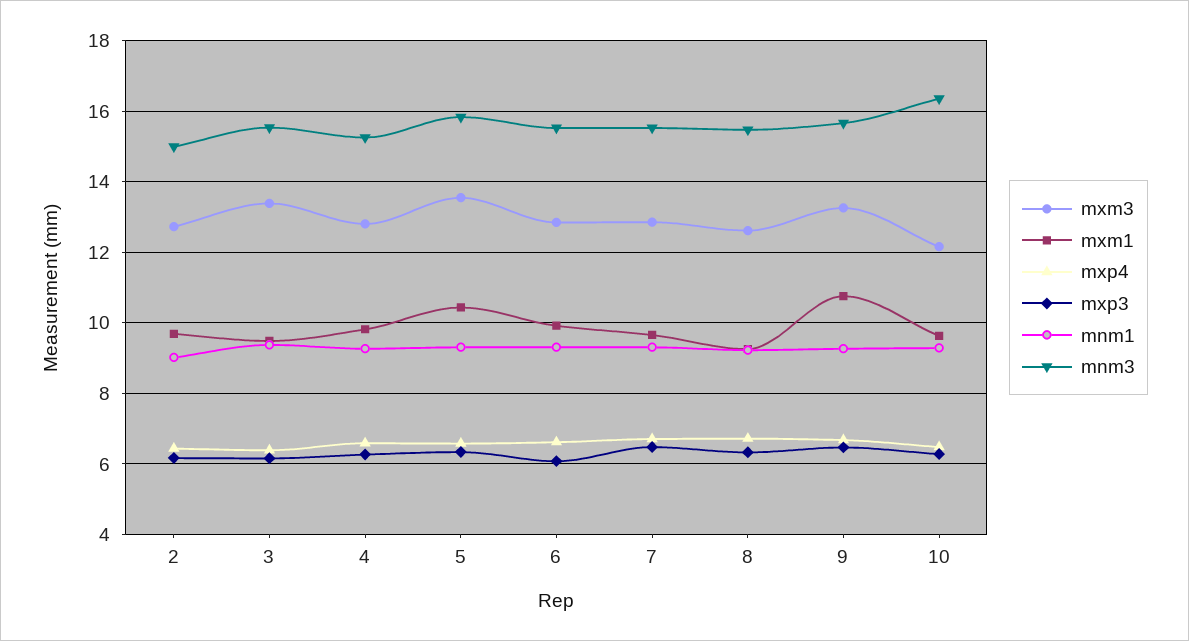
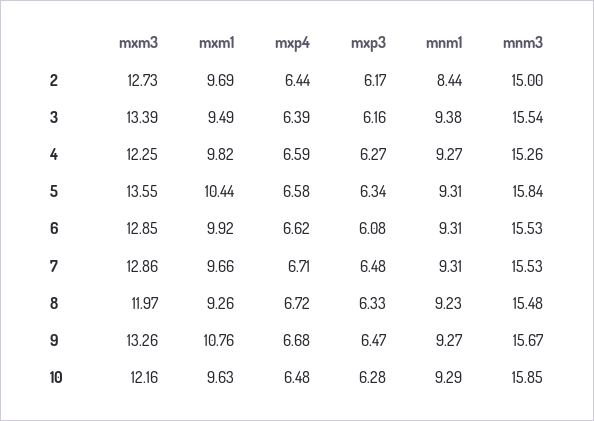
mnm1, 2: 9 -> 8.44
mxm3, 4: 12.8 -> 12.25
mxm3, 8: 12.6 -> 11.97
mnm3, 10: 16.4 -> 15.85

